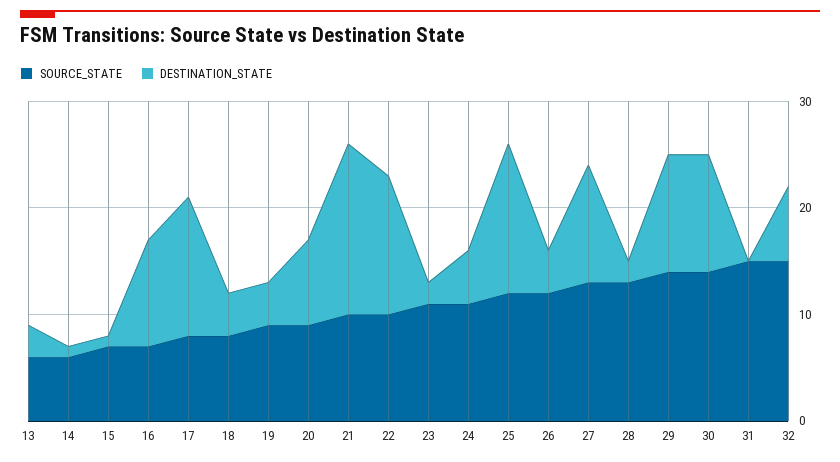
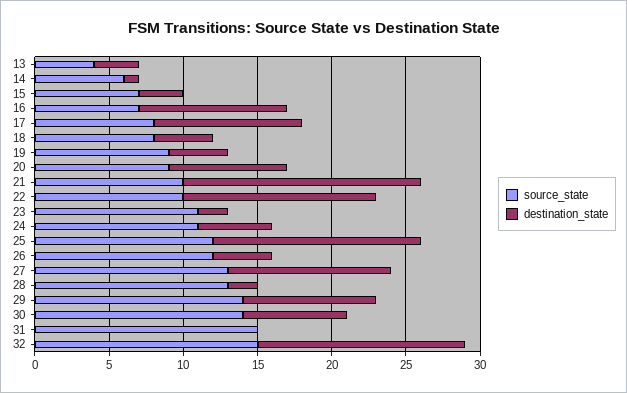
SOURCE_STATE, 13: 6 -> 4
DESTINATION_STATE, 15: 1 -> 3
DESTINATION_STATE, 17: 13 -> 10
DESTINATION_STATE, 29: 11 -> 9
DESTINATION_STATE, 30: 11 -> 7
DESTINATION_STATE, 32: 7 -> 14

